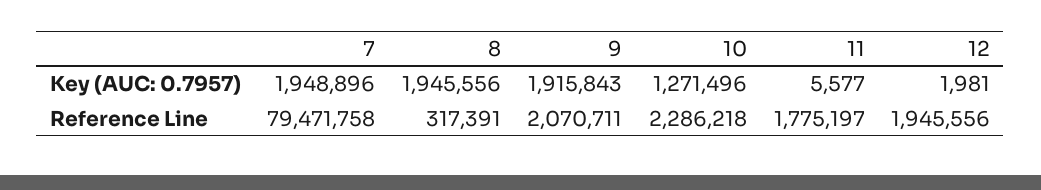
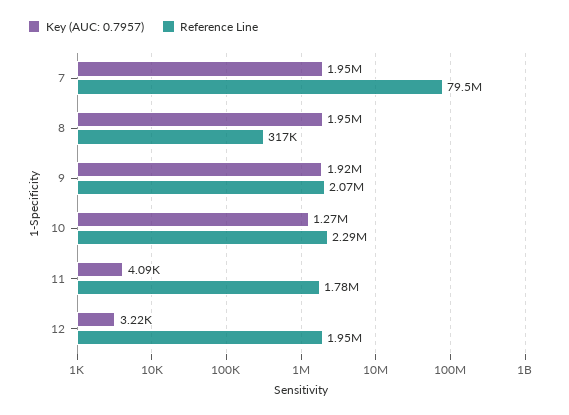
Key (AUC: 0.7957), 11: 5577 -> 4090
Key (AUC: 0.7957), 12: 1981 -> 3220

